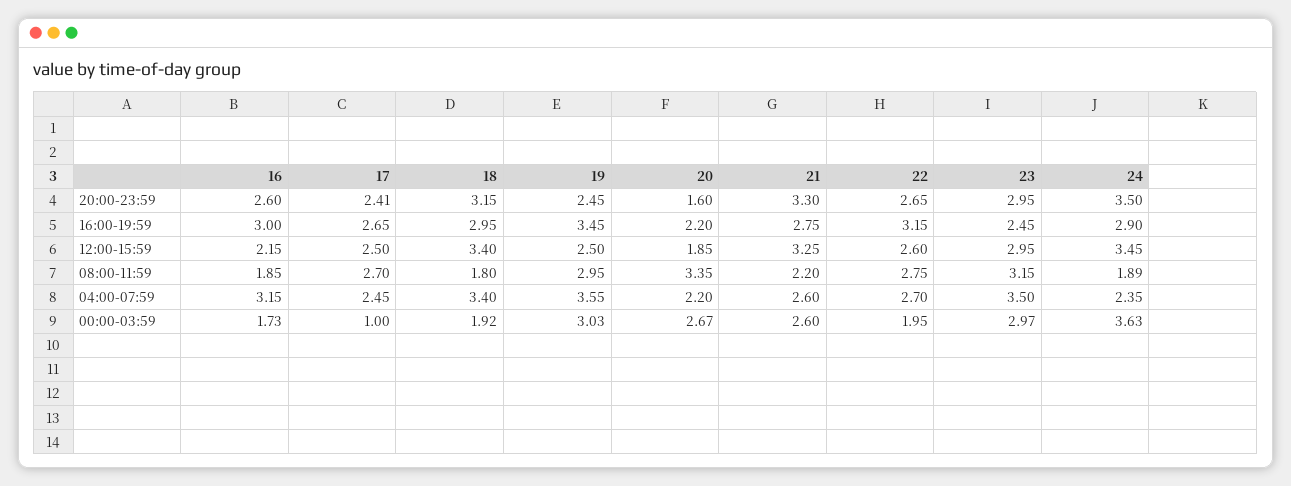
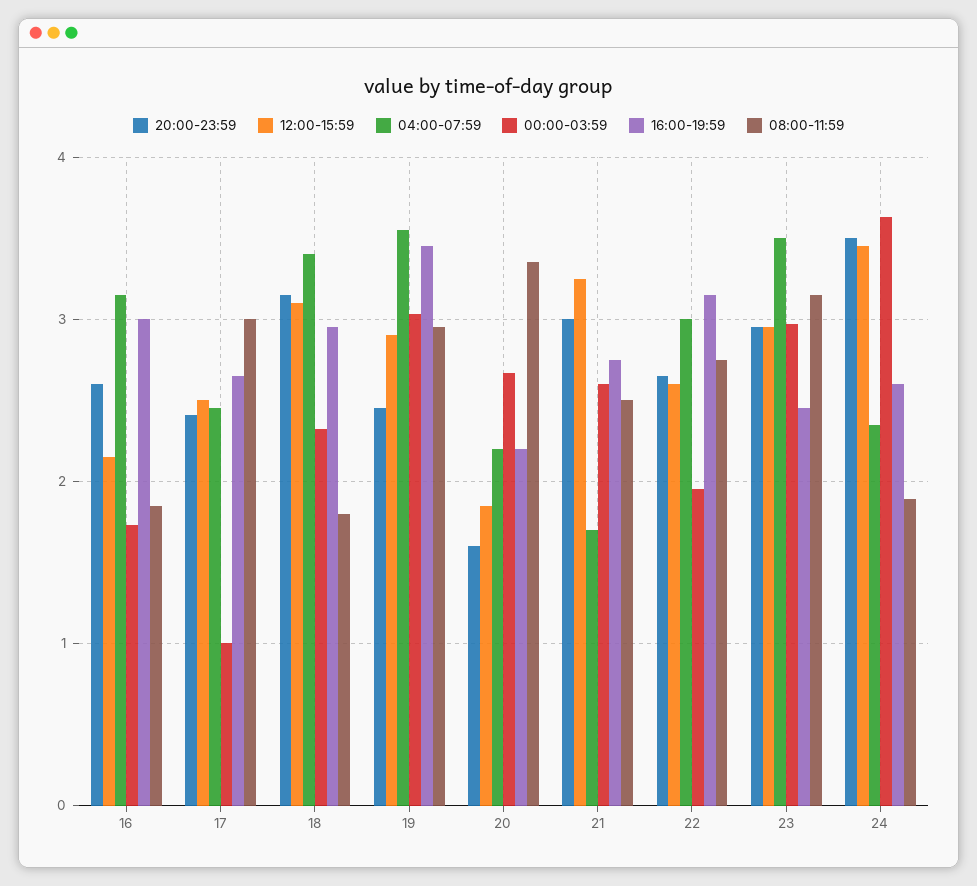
20:00-23:59, 21: 3.3 -> 3
16:00-19:59, 24: 2.9 -> 2.6
12:00-15:59, 18: 3.4 -> 3.1
12:00-15:59, 19: 2.5 -> 2.9
08:00-11:59, 17: 2.7 -> 3
08:00-11:59, 21: 2.2 -> 2.5
04:00-07:59, 21: 2.6 -> 1.7
04:00-07:59, 22: 2.7 -> 3
00:00-03:59, 18: 1.92 -> 2.3

